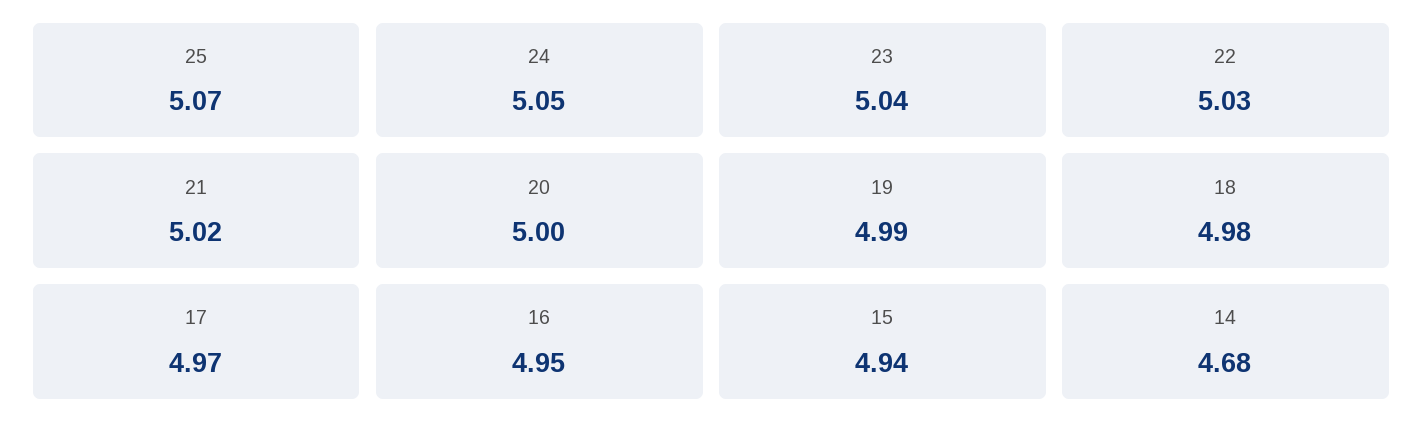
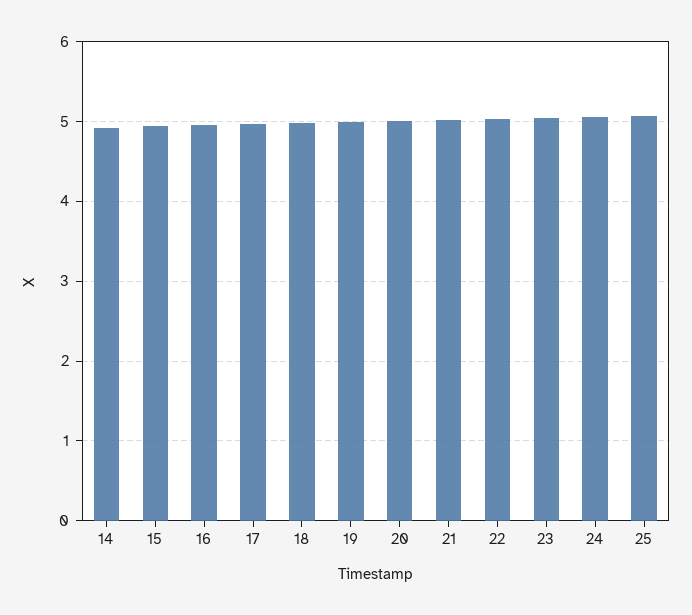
14: 4.68 -> 4.9

